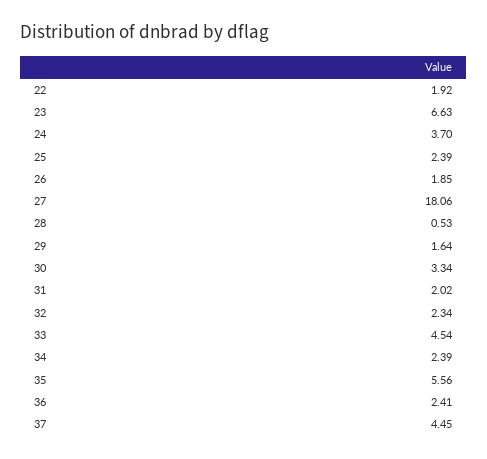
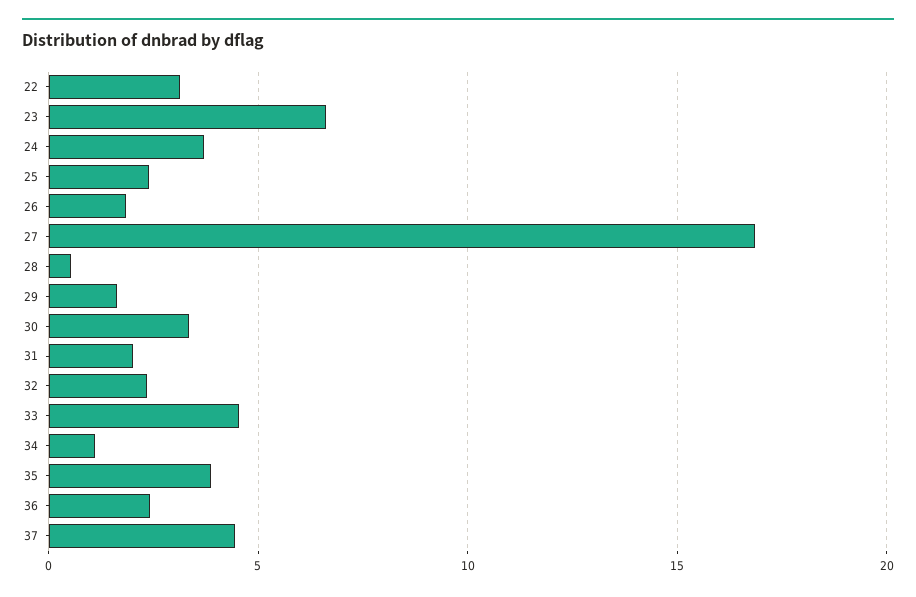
22: 1.92 -> 3
27: 18.06 -> 17
34: 2.39 -> 1
35: 5.56 -> 4

